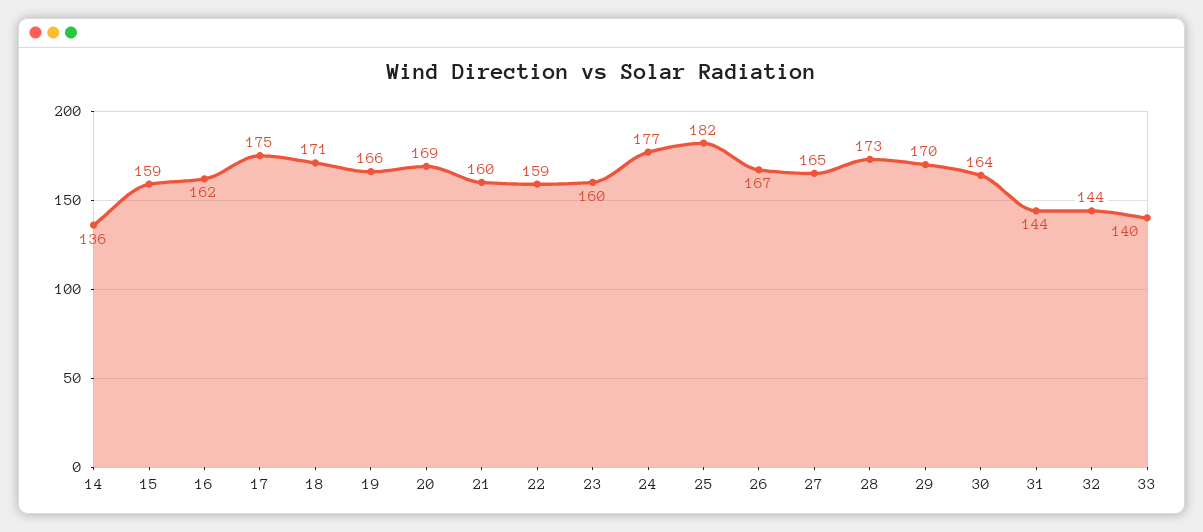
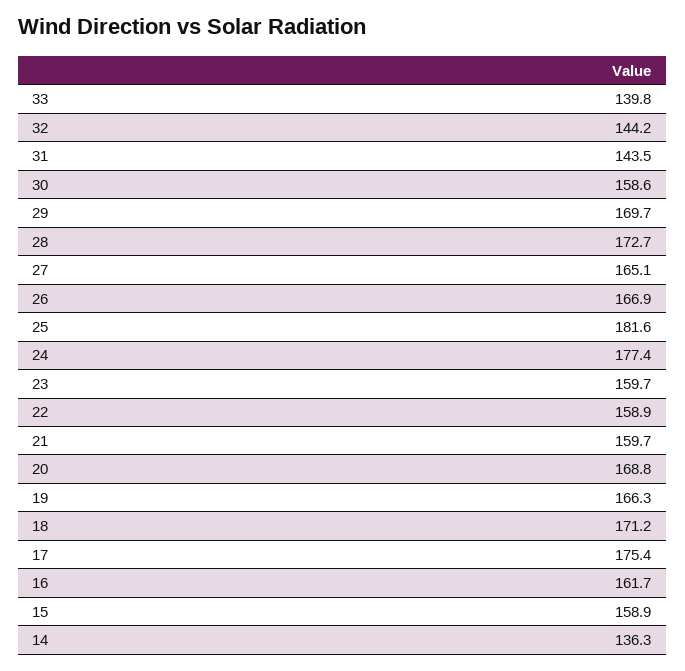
30: 164 -> 158.6

